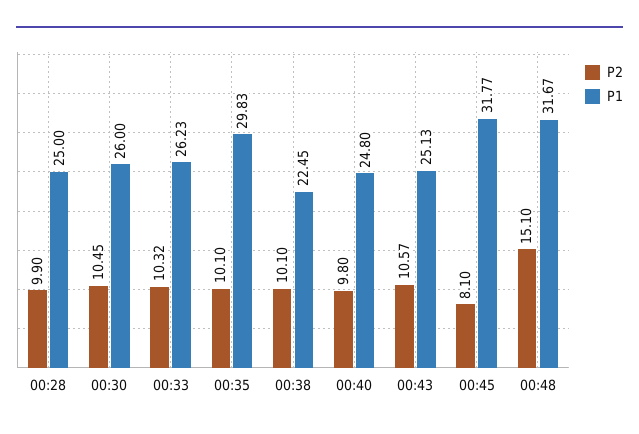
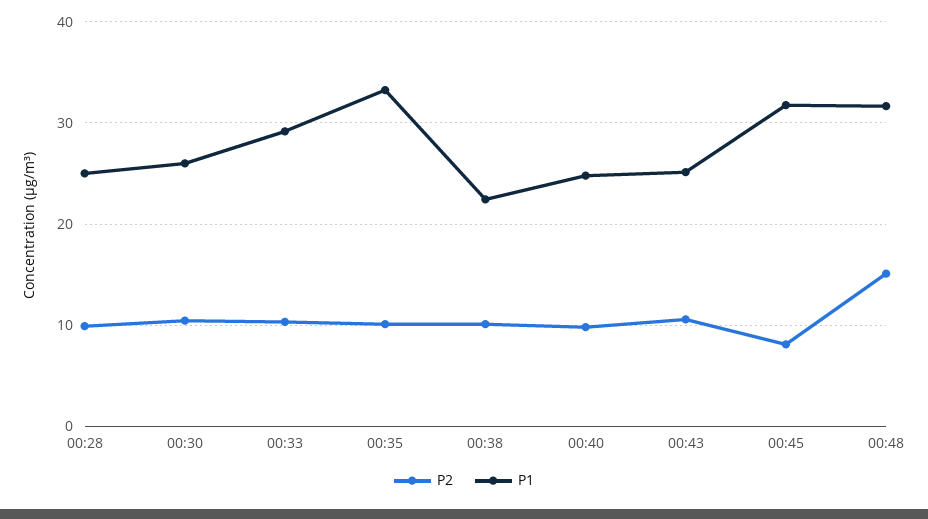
P1, 00:33: 26.23 -> 29
P1, 00:35: 29.83 -> 33

